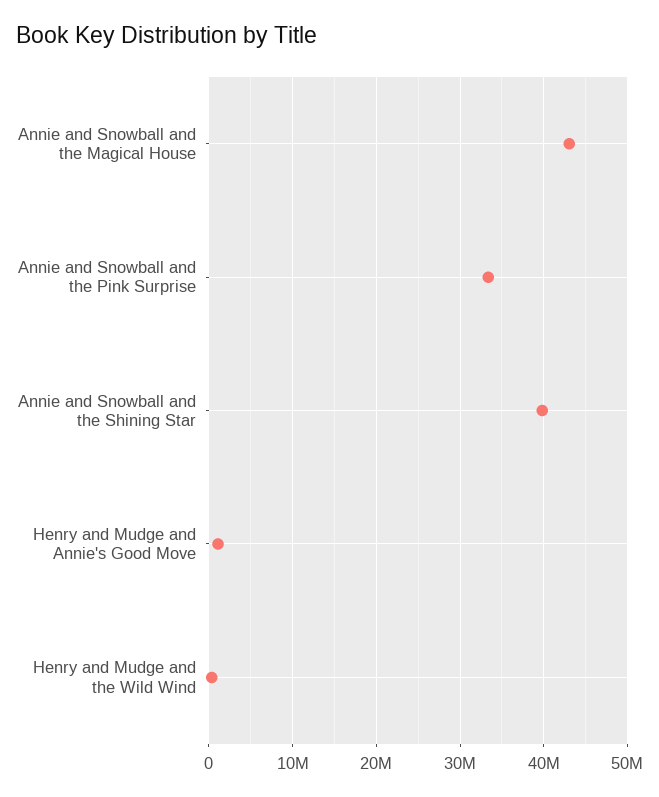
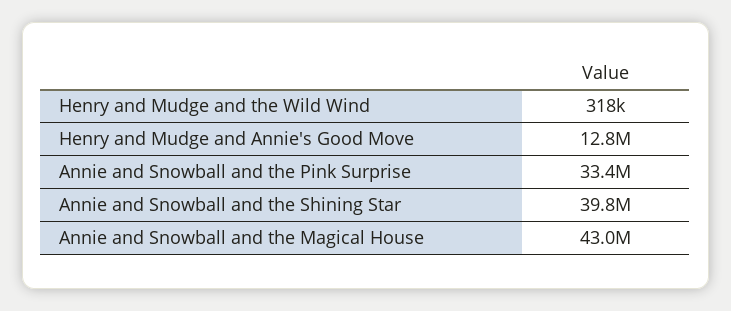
Henry and Mudge and Annie's Good Move: 1000000 -> 12800000

